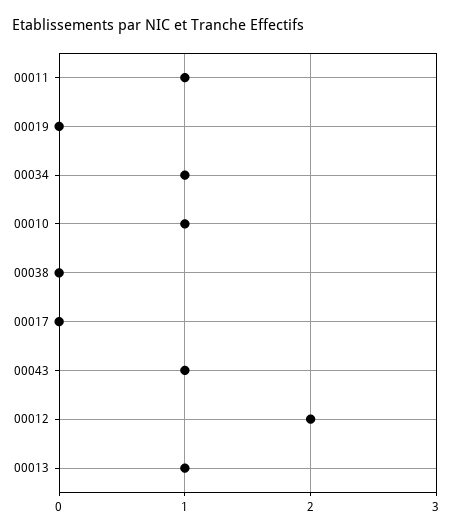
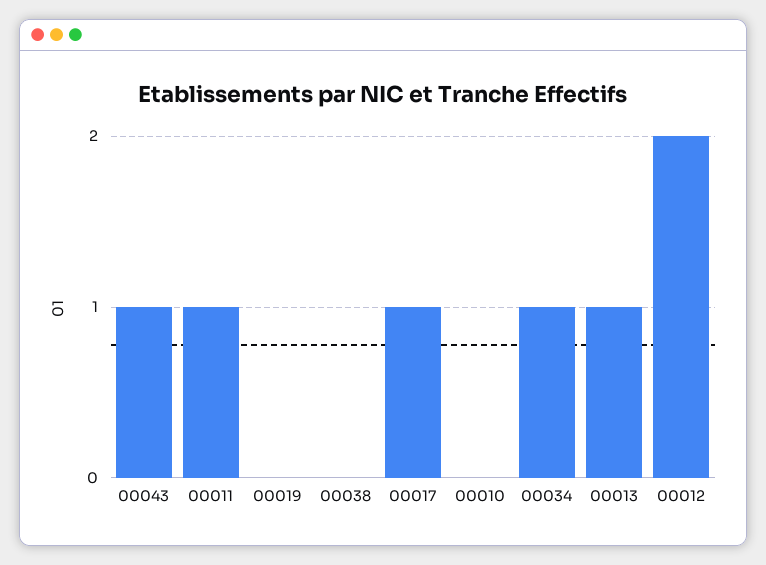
00010: 1 -> 0
00017: 0 -> 1

